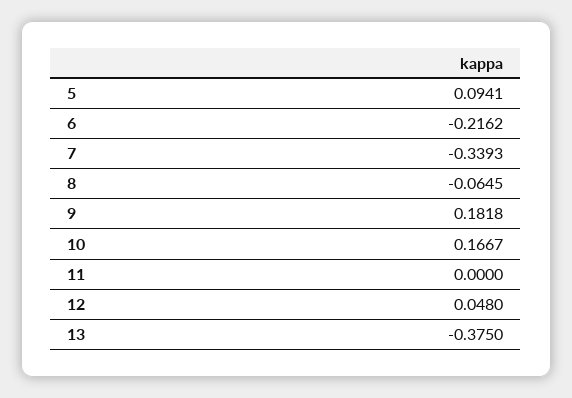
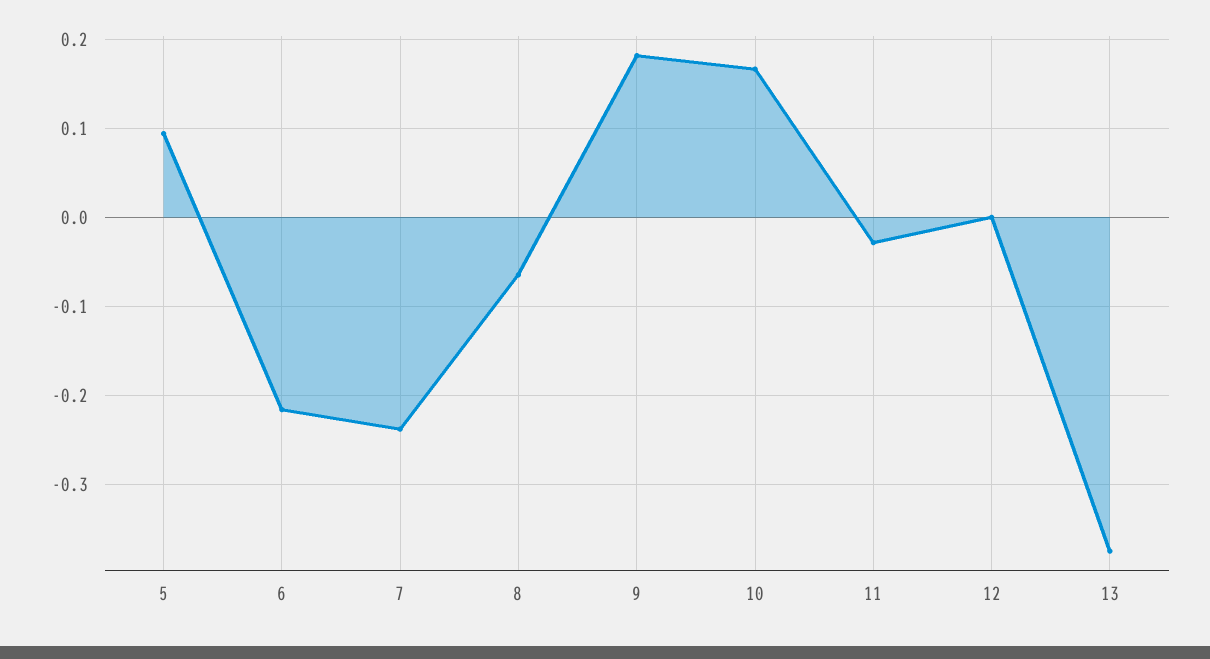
7: -0.3393 -> -0.24
11: 0 -> -0.03
12: 0.048 -> 0

